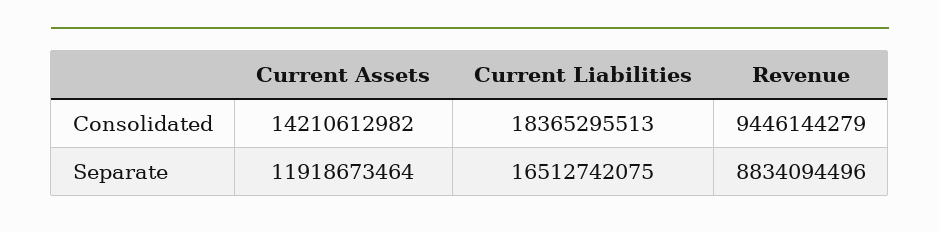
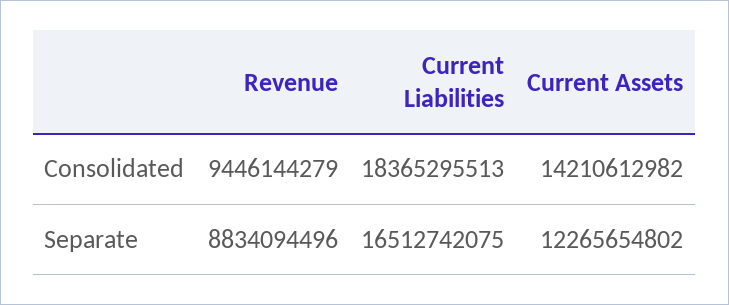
Current Assets, Separate: 11918673464 -> 12265654802

